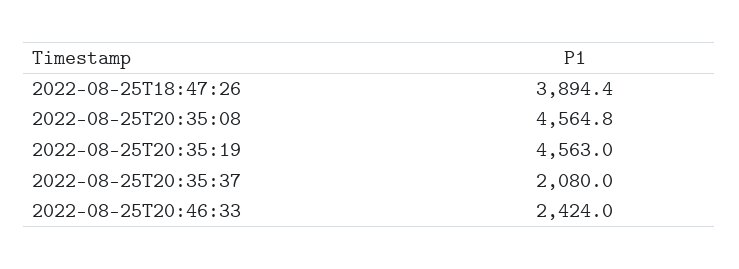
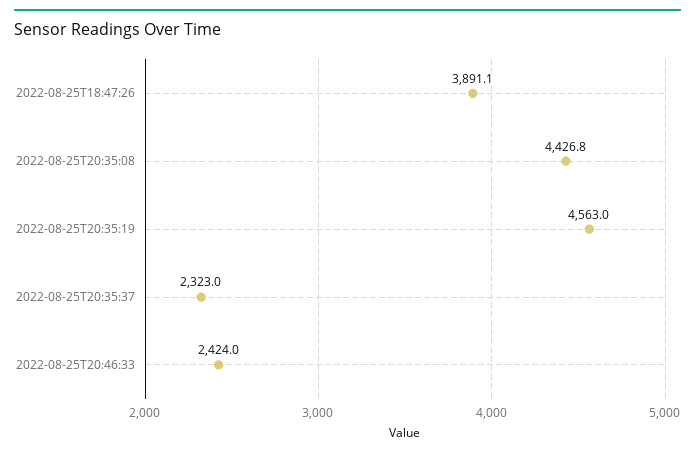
2022-08-25T18:47:26: 3894.4 -> 3891.1
2022-08-25T20:35:08: 4564.8 -> 4426.8
2022-08-25T20:35:37: 2080 -> 2323

